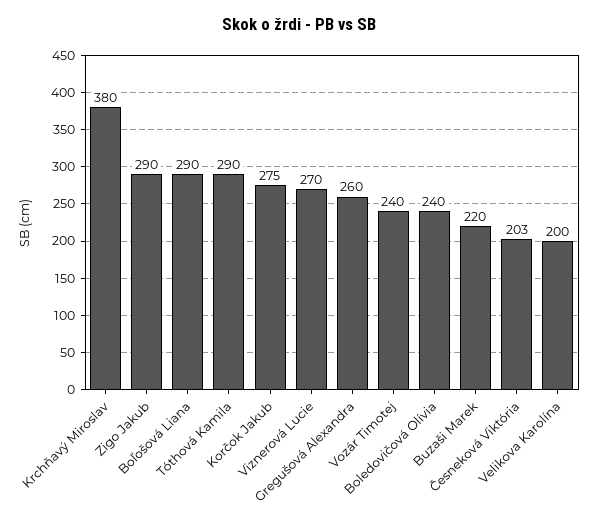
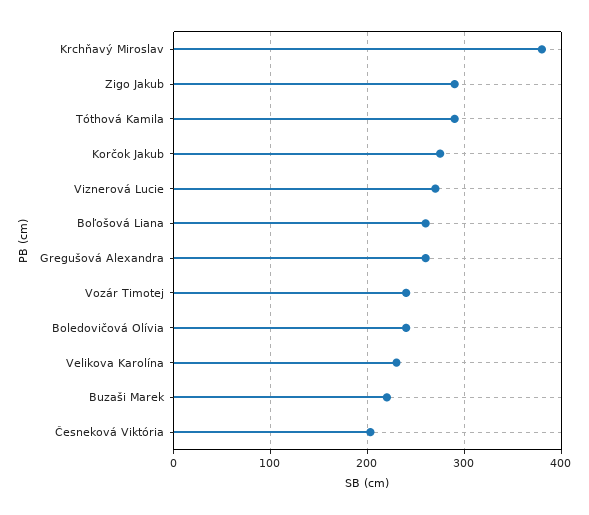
Boľošová Liana: 290 -> 260
Velikova Karolína: 200 -> 230

